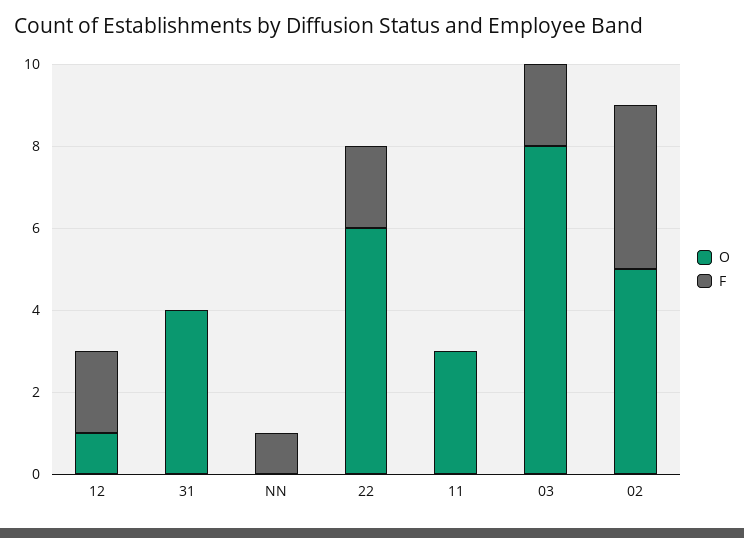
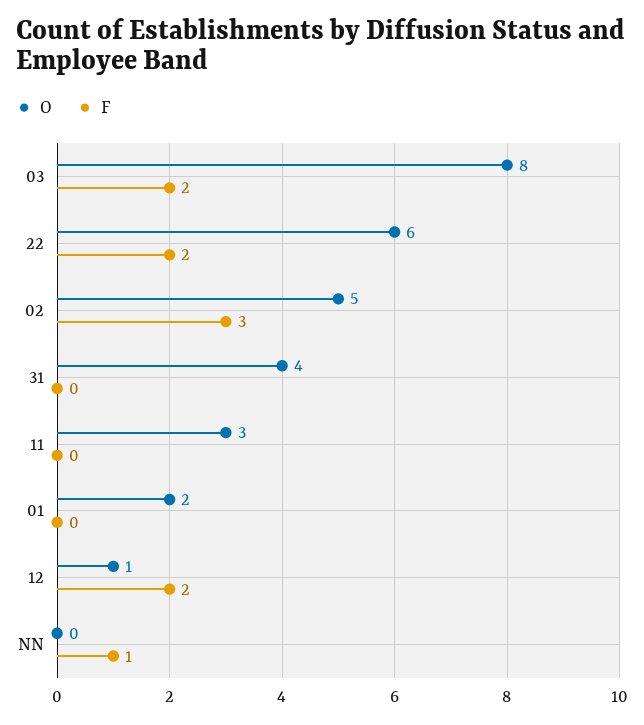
F, 02: 4 -> 3
O, 01: none -> 2
F, 01: none -> 0

